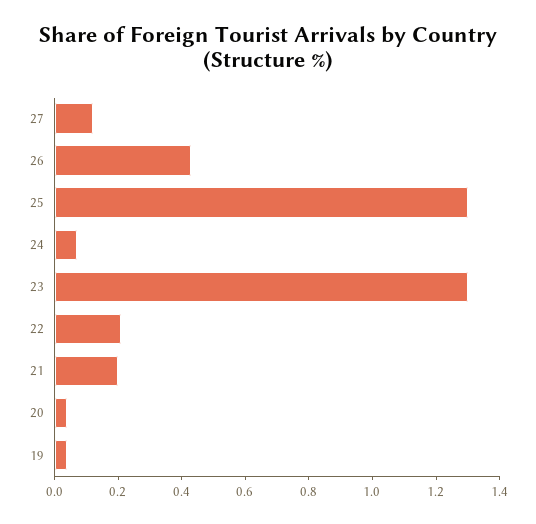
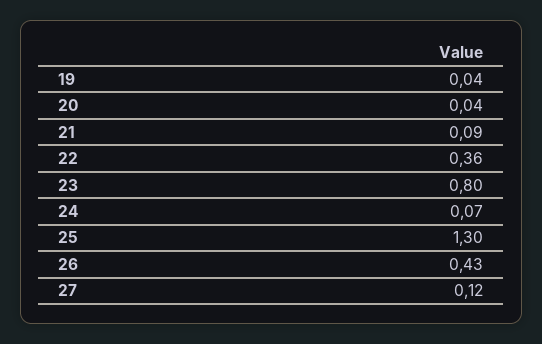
23: 1.3 -> 0.8
22: 0.2 -> 0.36
21: 0.2 -> 0.09

